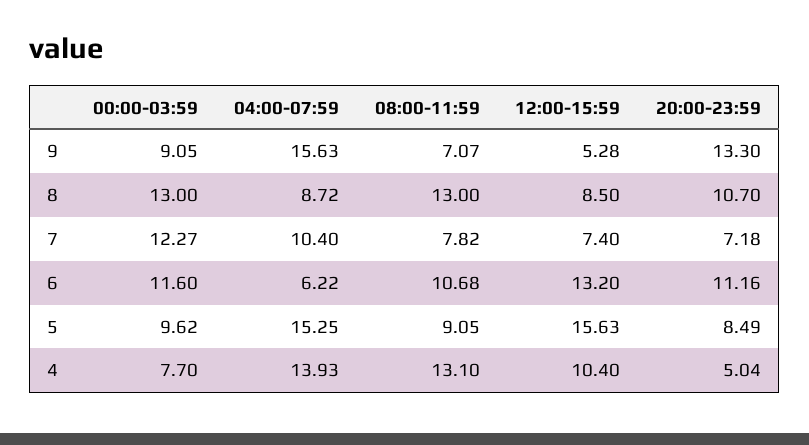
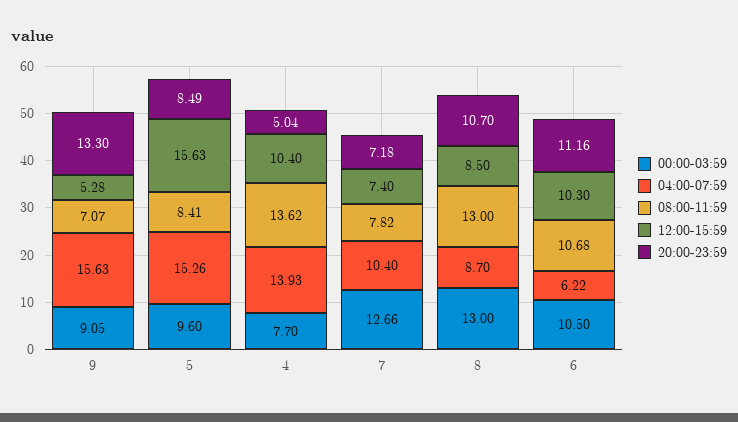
04:00-07:59, 8: 8.72 -> 8.7
00:00-03:59, 7: 12.27 -> 12.66
00:00-03:59, 6: 11.6 -> 10.5
12:00-15:59, 6: 13.2 -> 10.3
00:00-03:59, 5: 9.62 -> 9.6
04:00-07:59, 5: 15.25 -> 15.26
08:00-11:59, 5: 9.05 -> 8.41
08:00-11:59, 4: 13.1 -> 13.62

